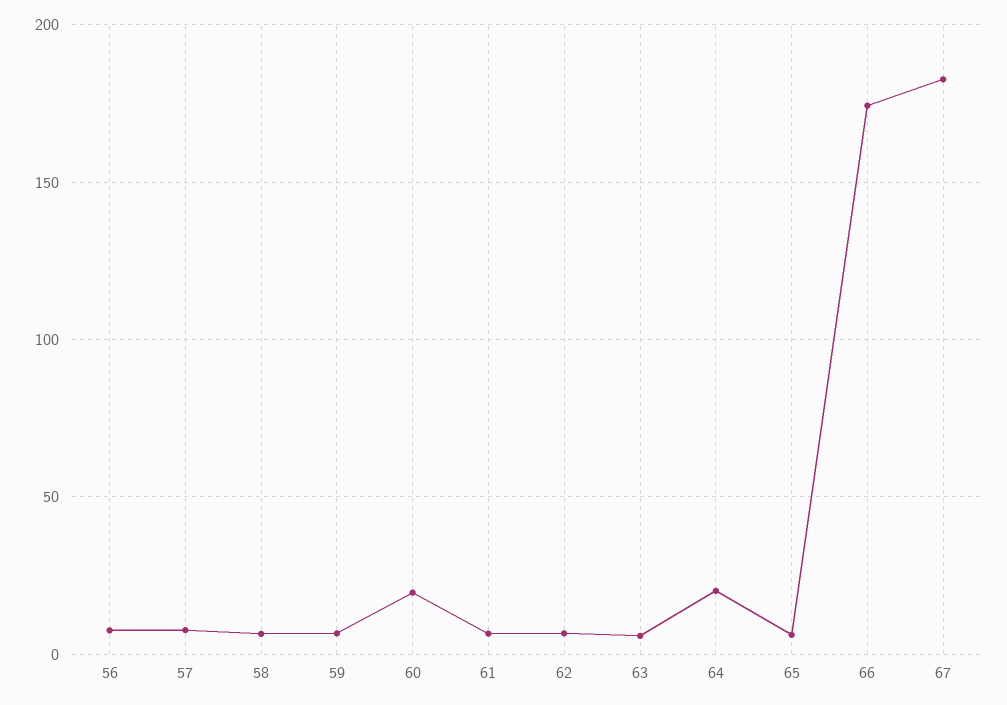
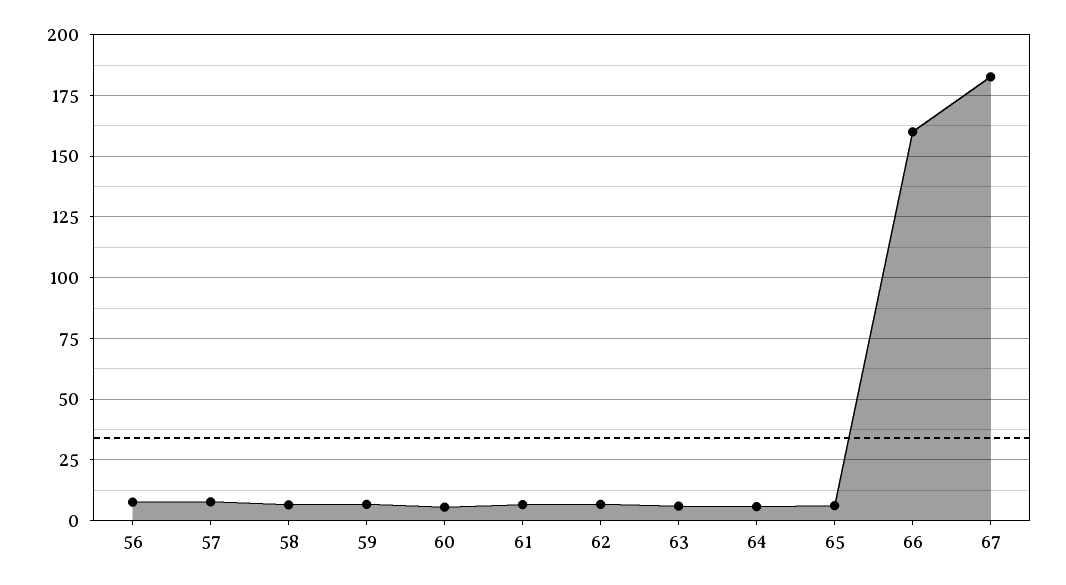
60: 20 -> 5
64: 20 -> 5
66: 175 -> 160

